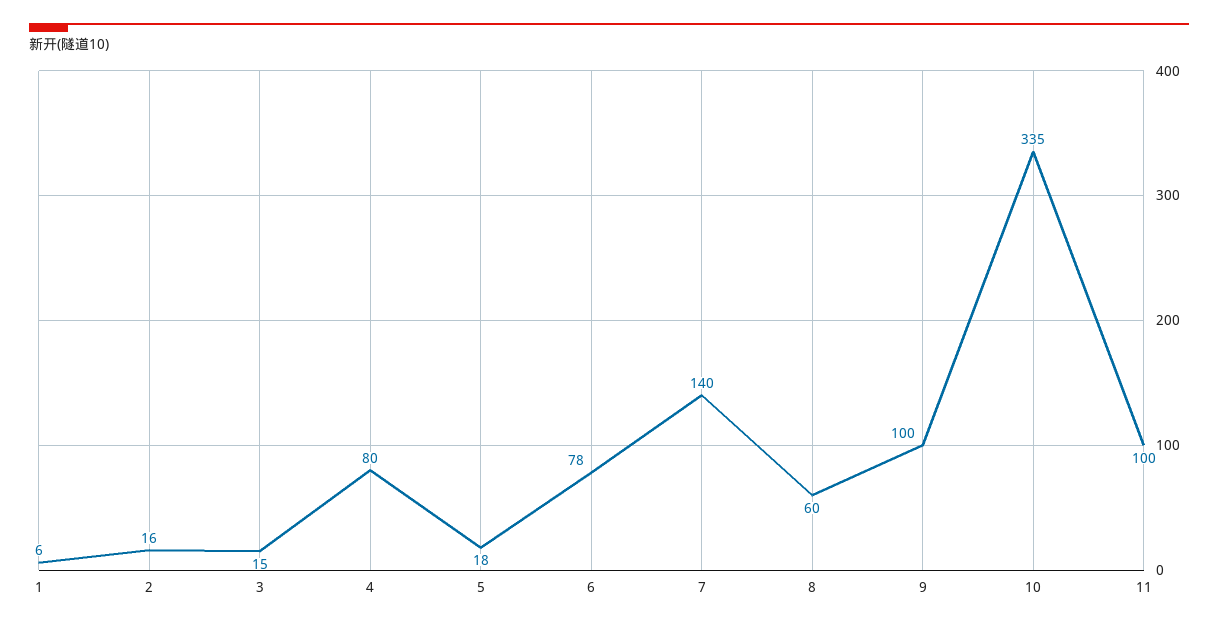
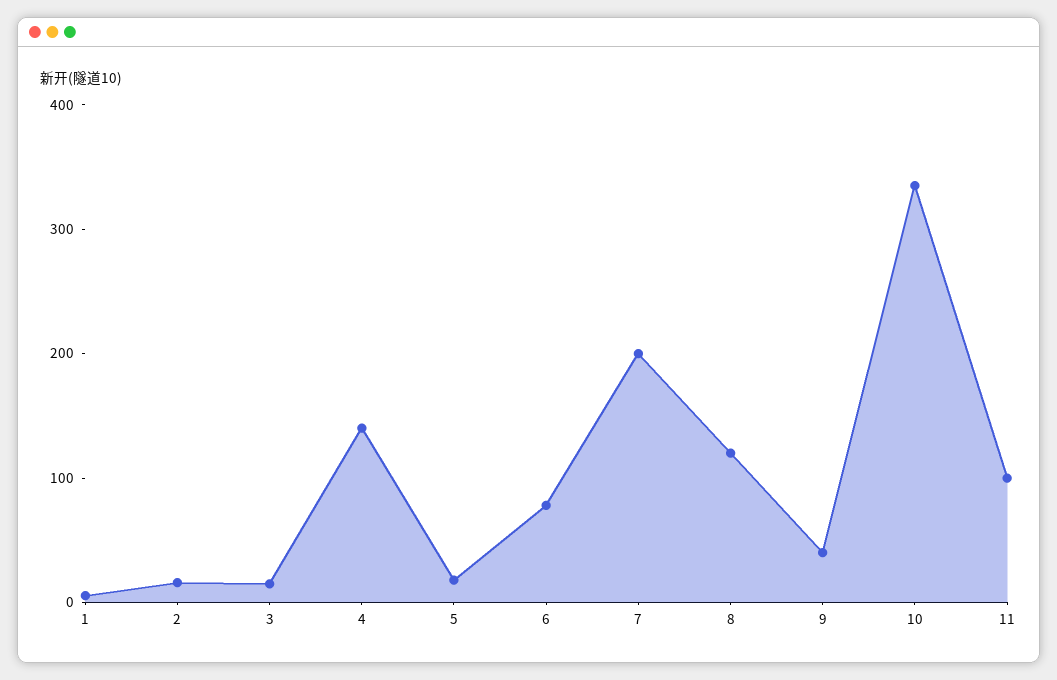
4: 80 -> 140
7: 140 -> 200
8: 60 -> 120
9: 100 -> 40

